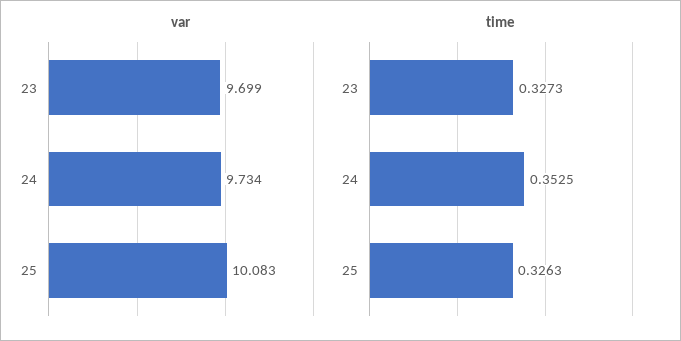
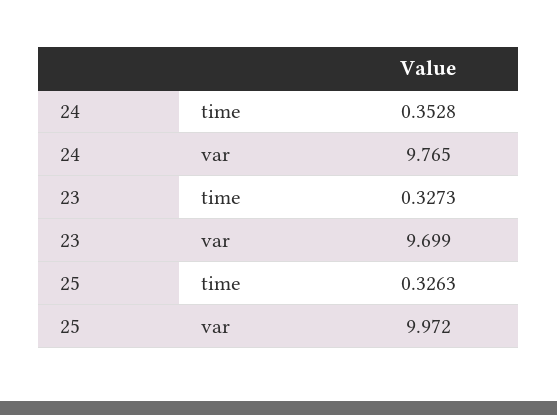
var, 24: 9.734 -> 9.765
var, 25: 10.083 -> 9.972
time, 24: 0.3525 -> 0.3528

